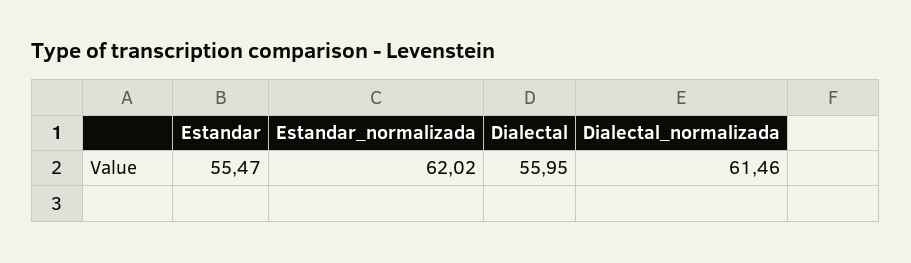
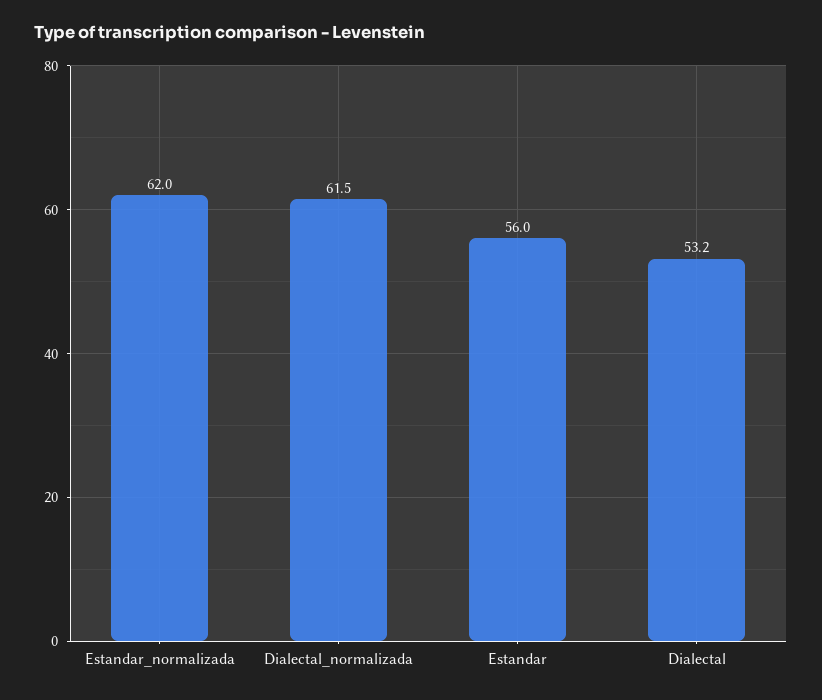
Estandar: 55.47 -> 56
Dialectal: 55.95 -> 53.2

